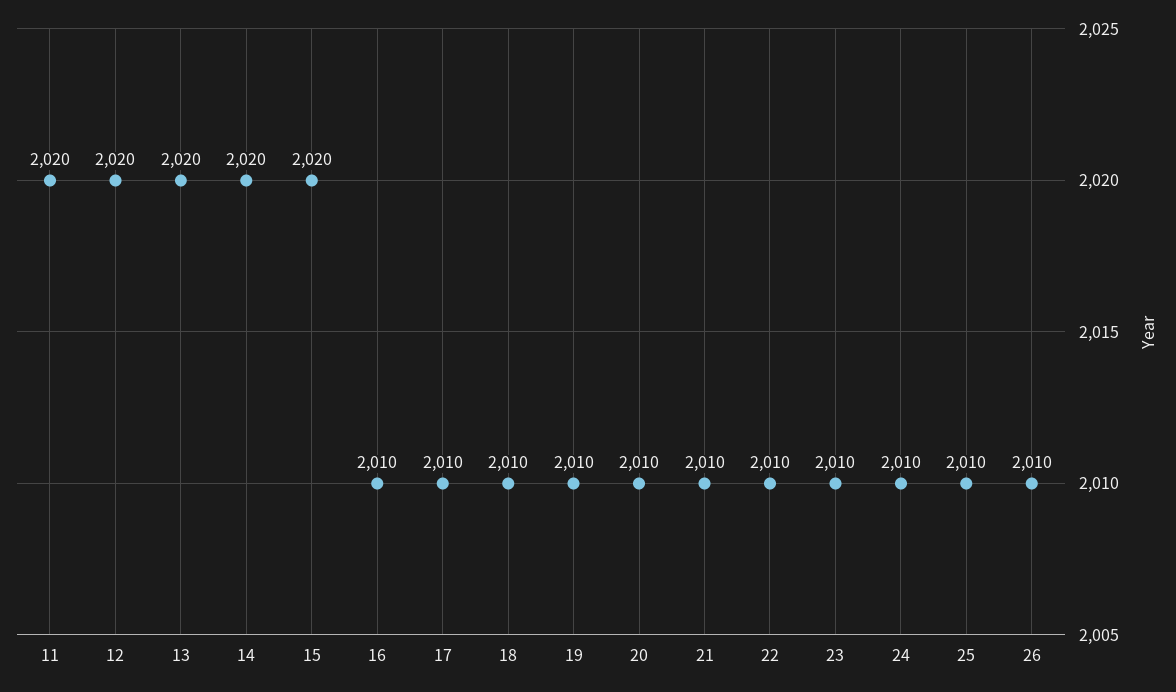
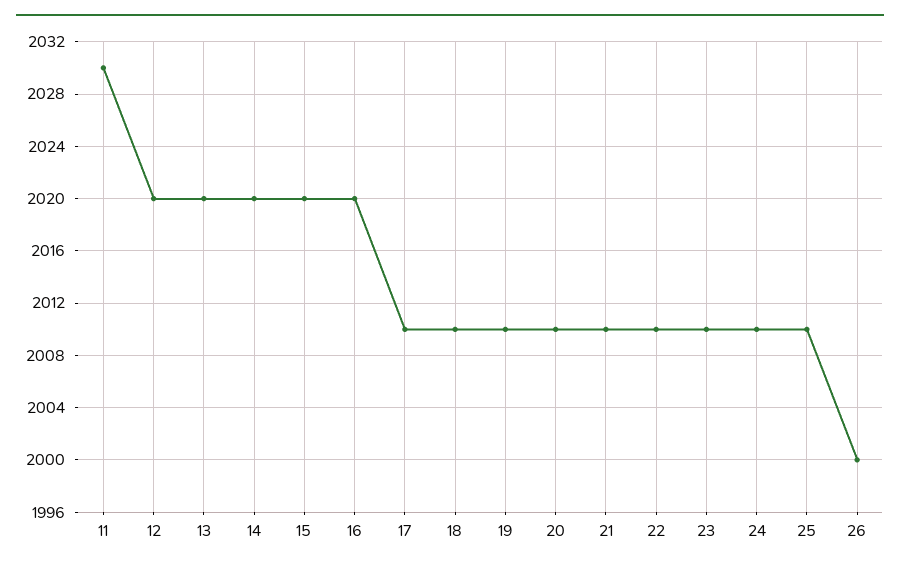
11: 2020 -> 2030
16: 2010 -> 2020
26: 2010 -> 2000

